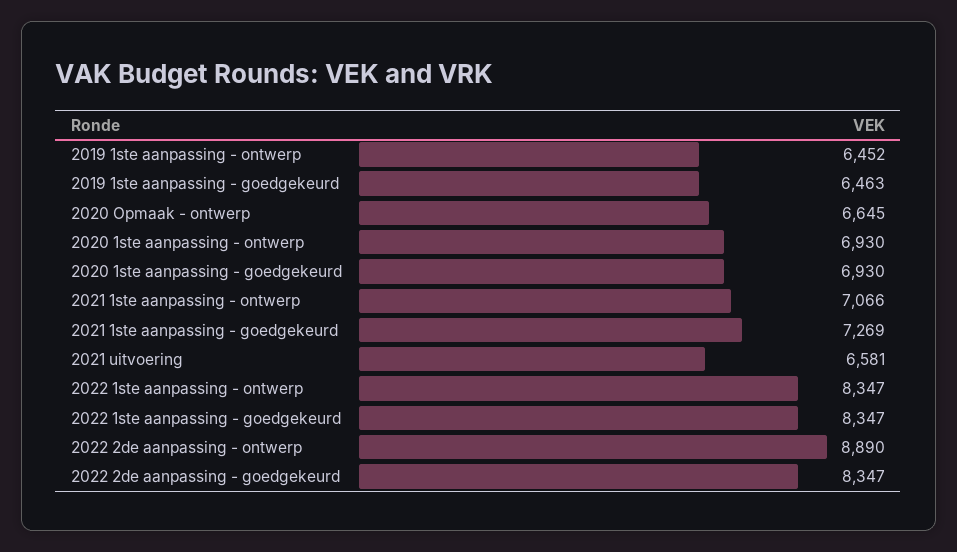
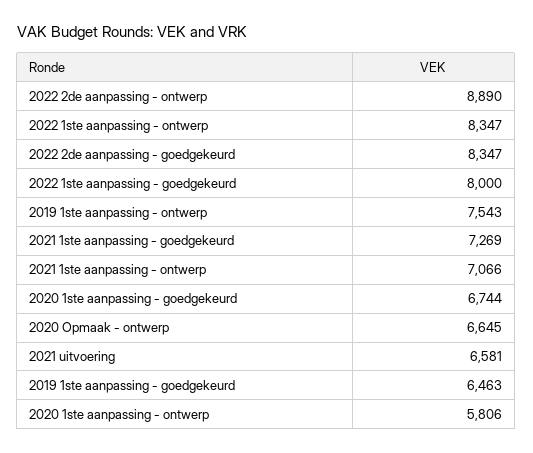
2019 1ste aanpassing - ontwerp: 6452 -> 7543
2020 1ste aanpassing - ontwerp: 6930 -> 5806
2020 1ste aanpassing - goedgekeurd: 6930 -> 6744
2022 1ste aanpassing - goedgekeurd: 8347 -> 8000

